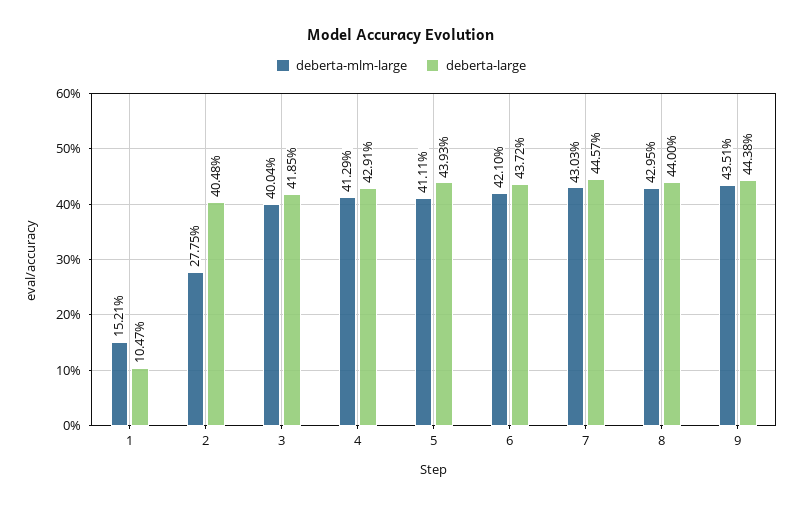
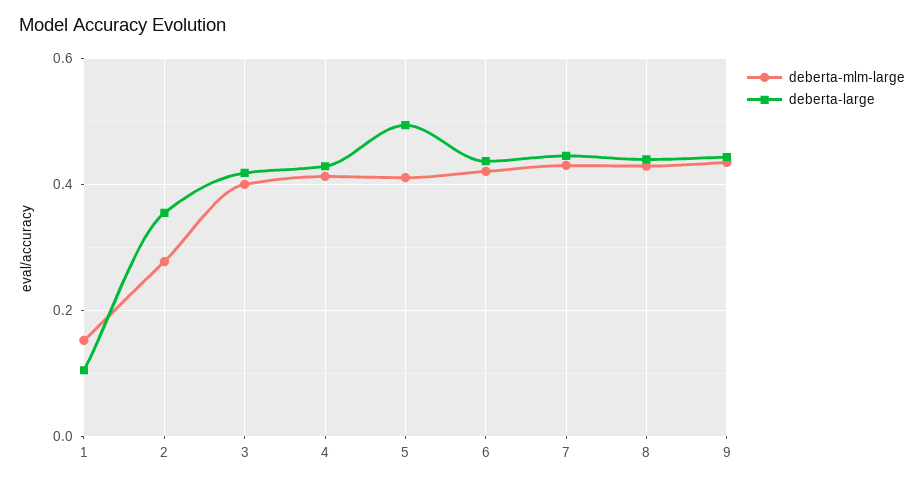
deberta-large, 2: 0.4048 -> 0.36
deberta-large, 5: 0.4393 -> 0.5

